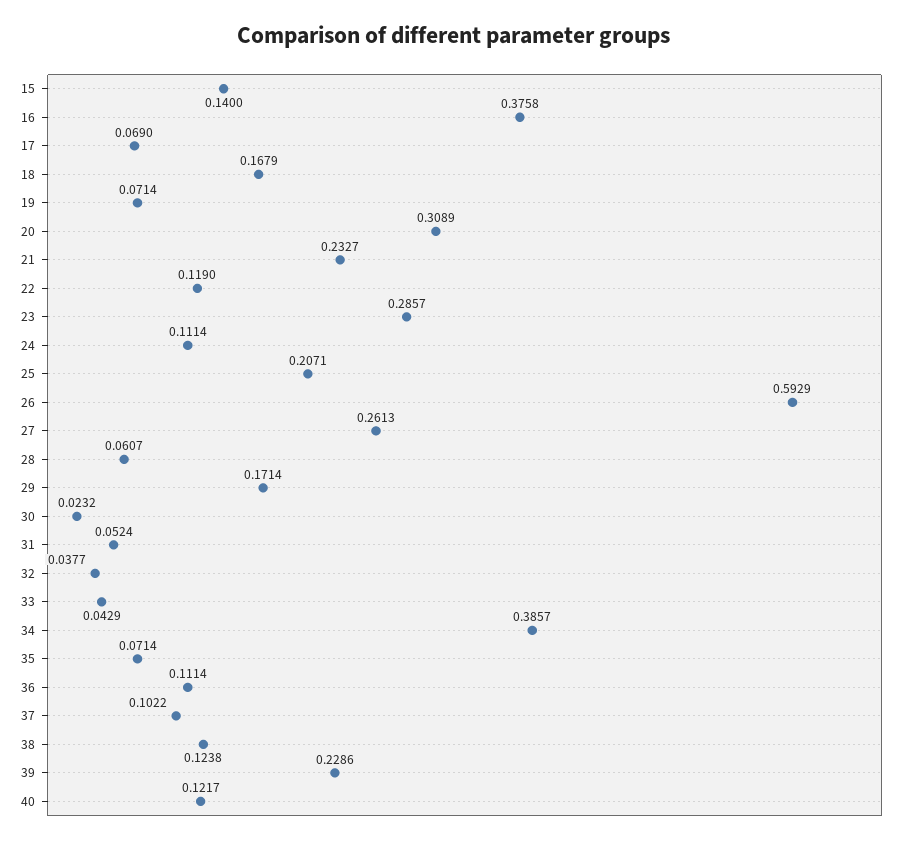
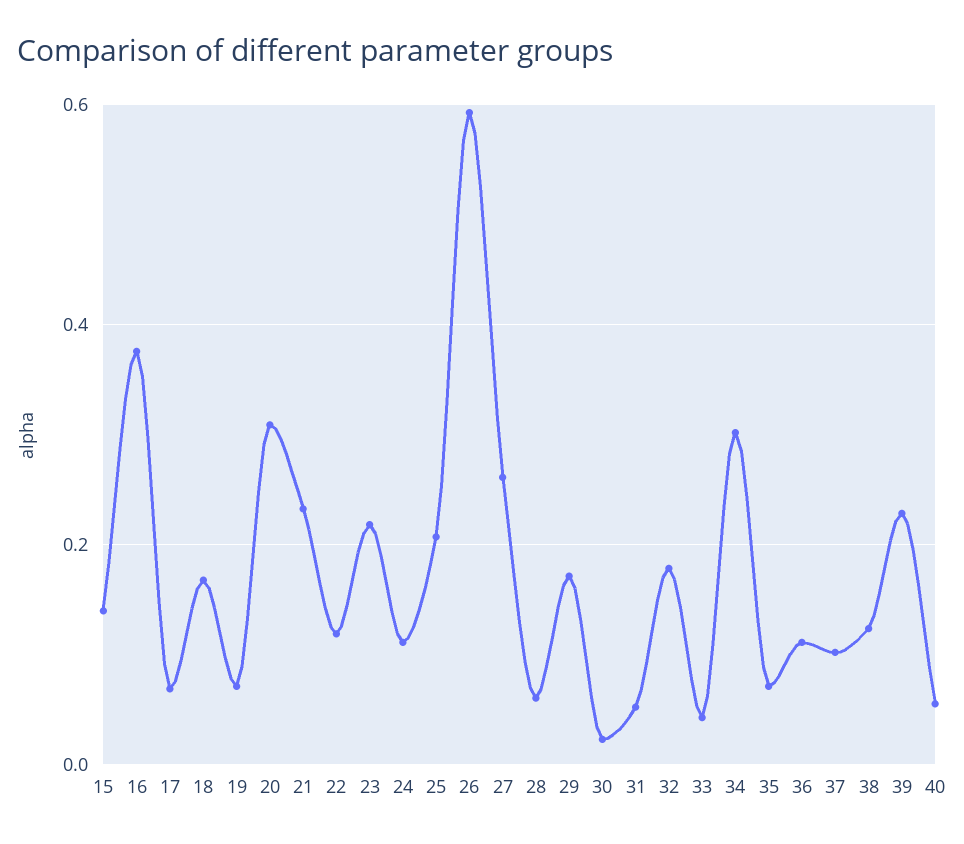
23: 0.2857 -> 0.22
32: 0.0377 -> 0.18
34: 0.3857 -> 0.3
40: 0.1217 -> 0.06

